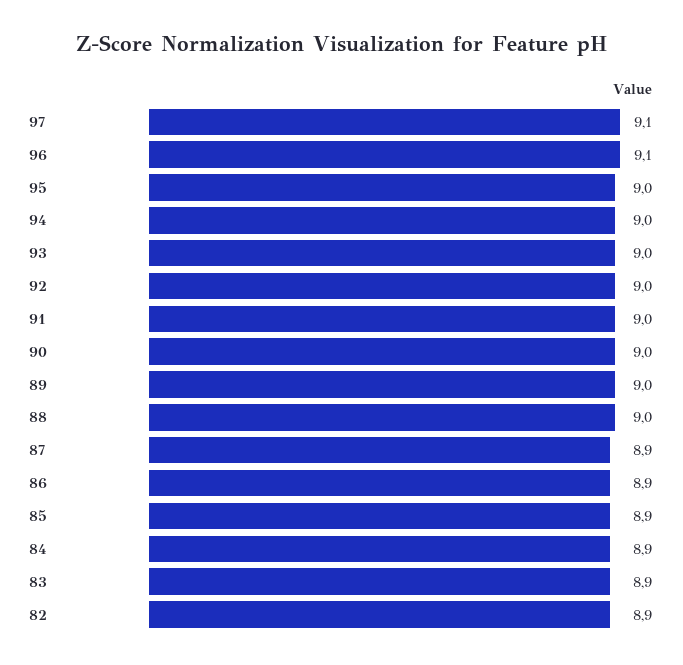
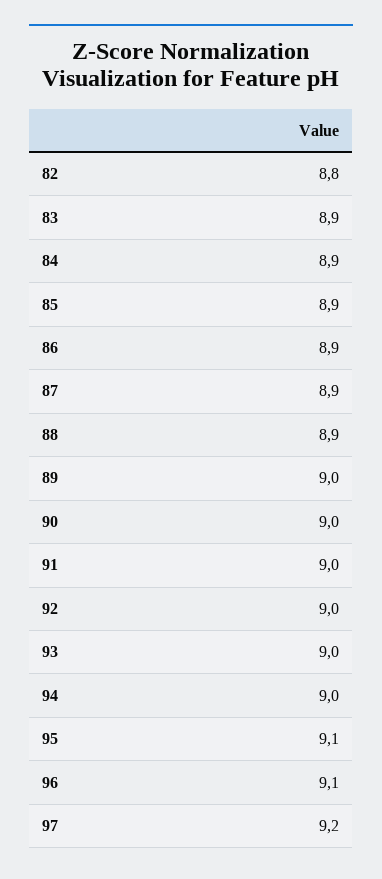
97: 9.1 -> 9.2
95: 9 -> 9.1
88: 9 -> 8.9
82: 8.9 -> 8.8

